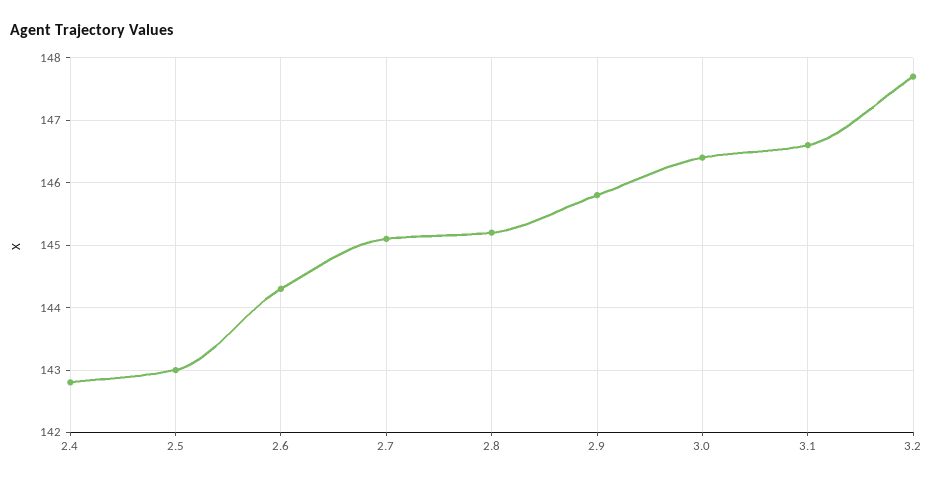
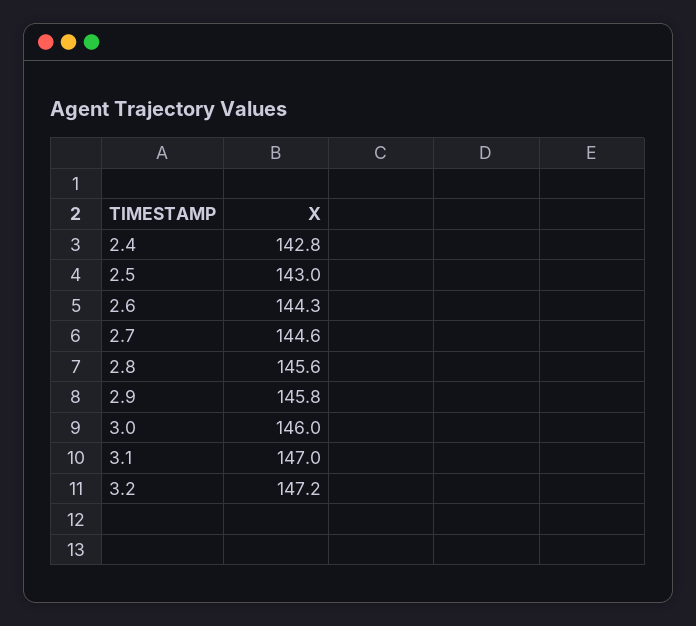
2.7: 145.1 -> 144.6
2.8: 145.2 -> 145.6
3.0: 146.4 -> 146
3.1: 146.6 -> 147
3.2: 147.7 -> 147.2

